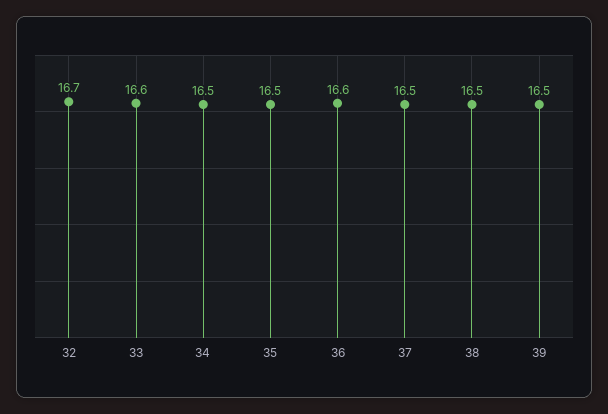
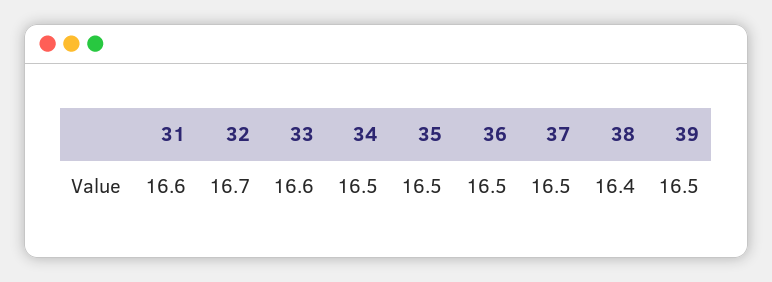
36: 16.6 -> 16.5
38: 16.5 -> 16.4
31: none -> 16.6

